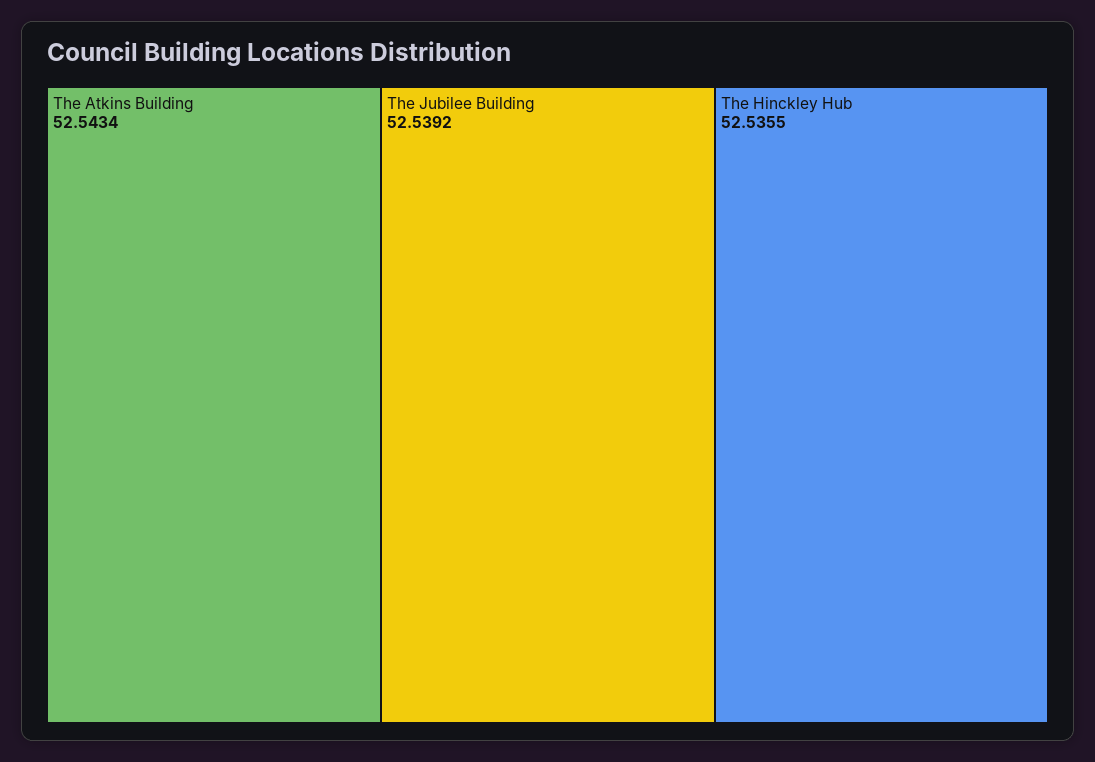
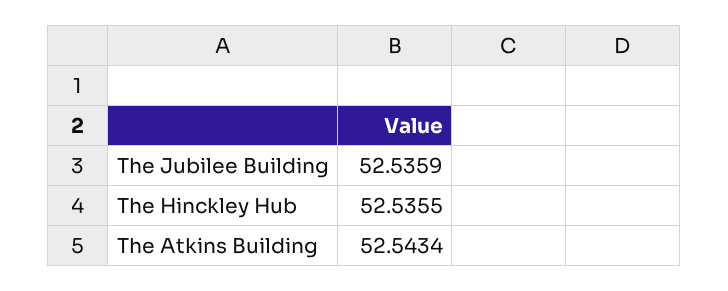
The Jubilee Building: 52.5392 -> 52.5359

